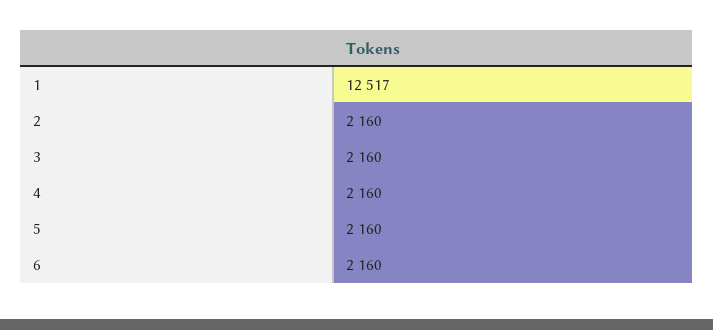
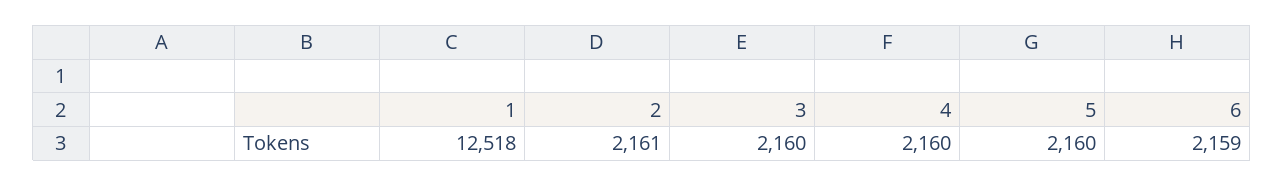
1: 12517 -> 12518
2: 2160 -> 2161
6: 2160 -> 2159

